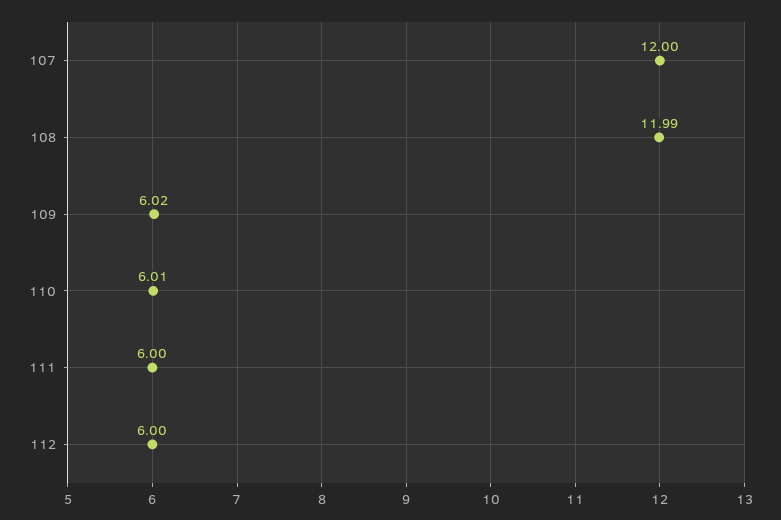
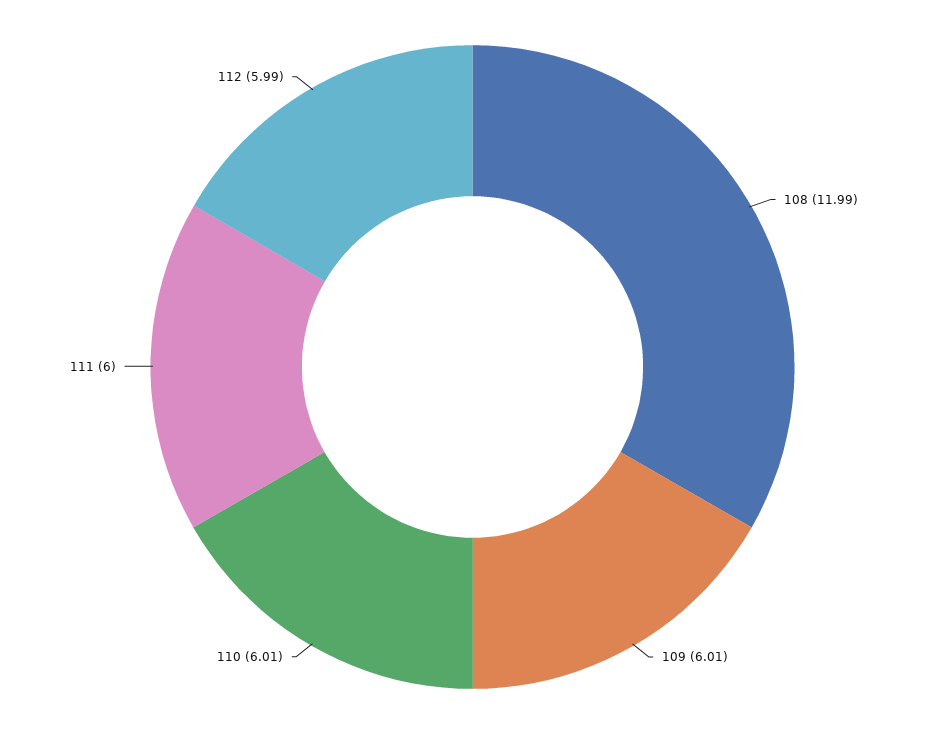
107: 12 -> none
109: 6.02 -> 6.01
112: 6 -> 5.99

